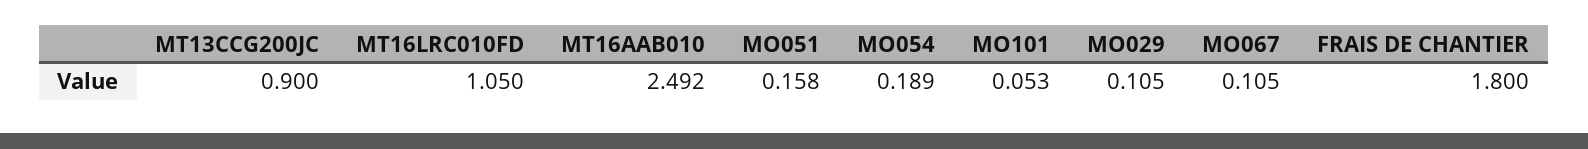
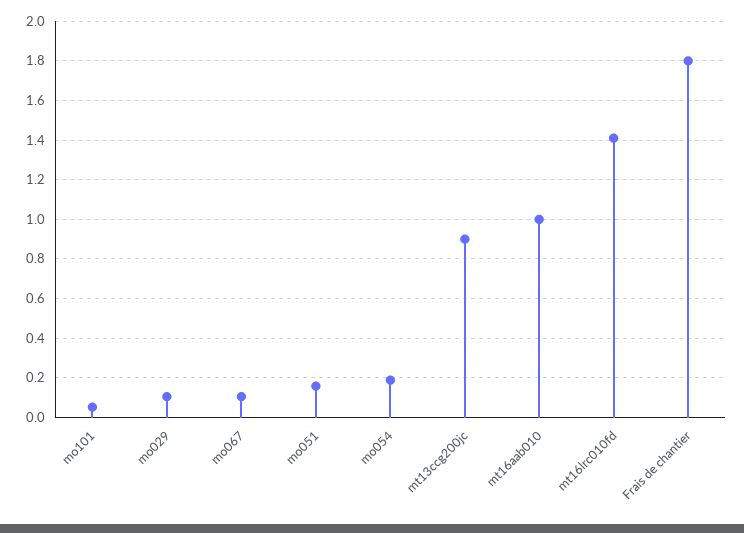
MT16LRC010FD: 1.05 -> 1.4
MT16AAB010: 2.492 -> 1

